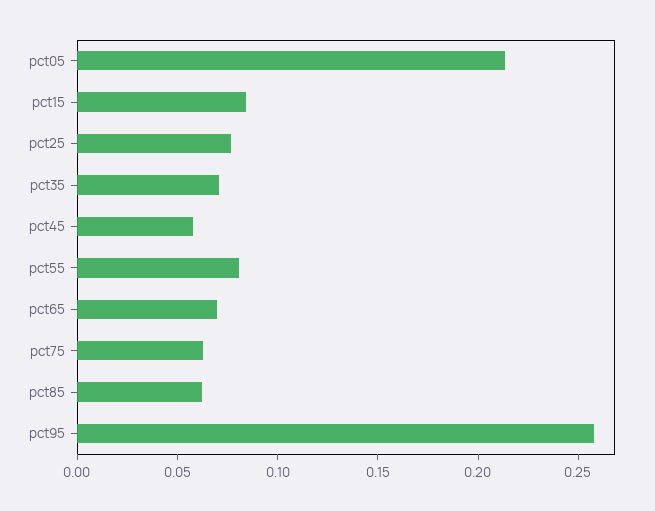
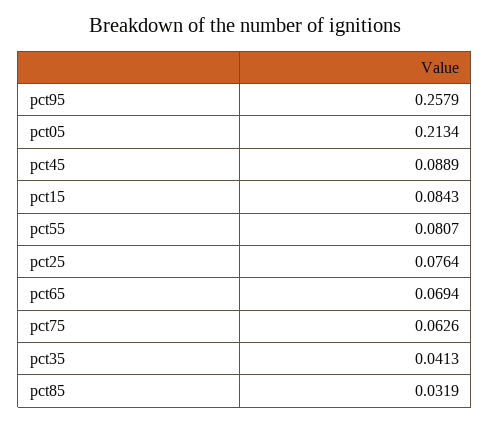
pct35: 0.07 -> 0.0413
pct45: 0.06 -> 0.0889
pct85: 0.06 -> 0.0319

